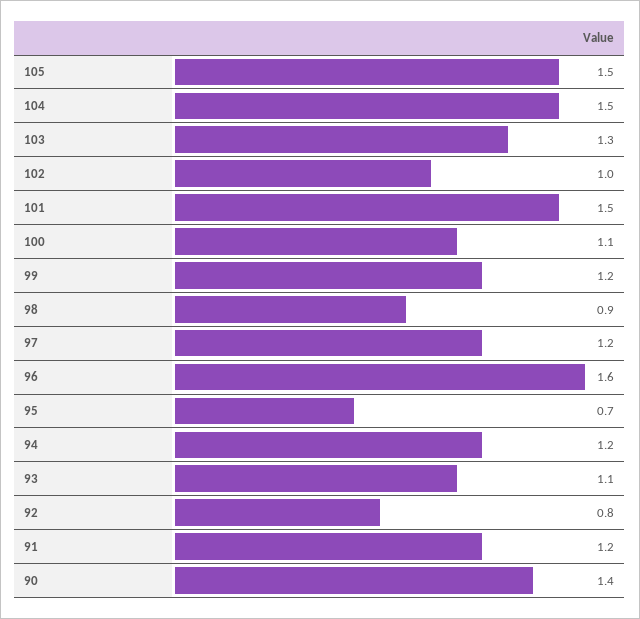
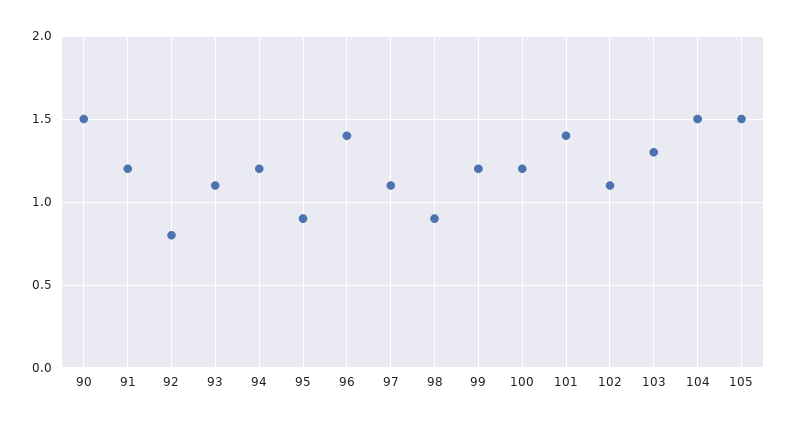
102: 1 -> 1.1
101: 1.5 -> 1.4
100: 1.1 -> 1.2
97: 1.2 -> 1.1
96: 1.6 -> 1.4
95: 0.7 -> 0.9
90: 1.4 -> 1.5

